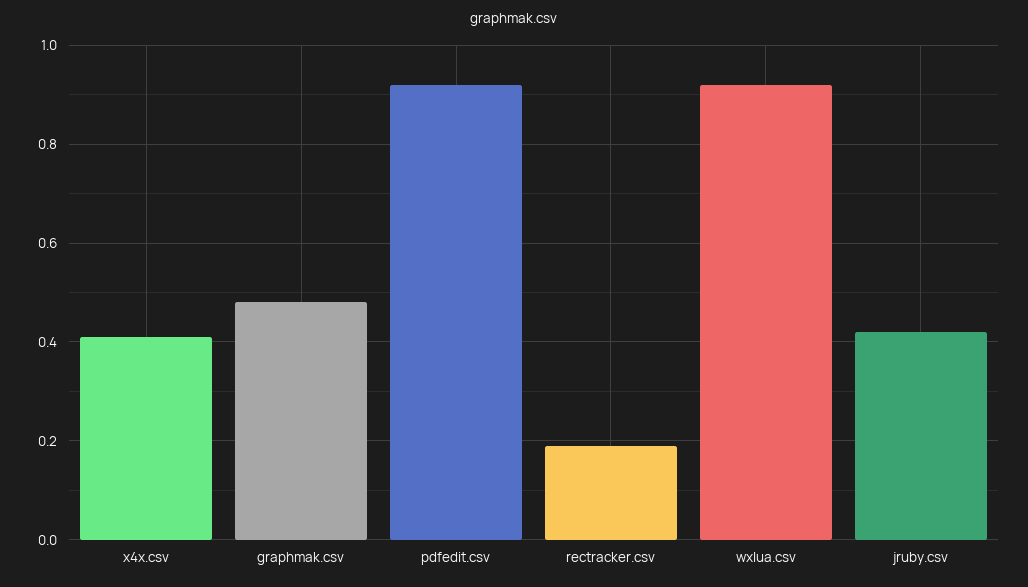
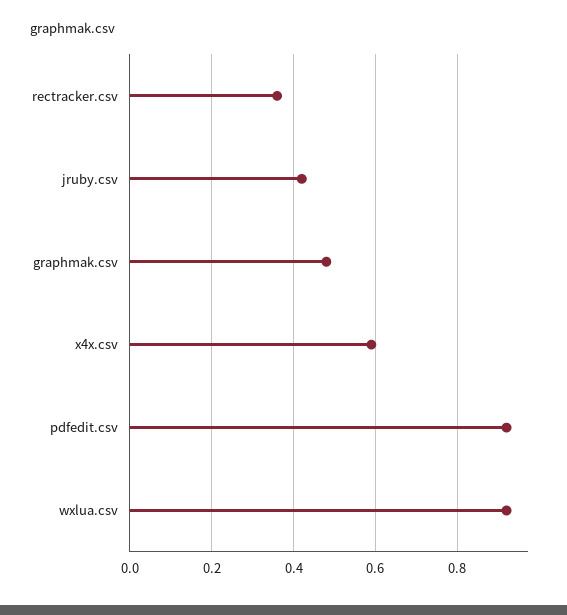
x4x.csv: 0.4 -> 0.6
rectracker.csv: 0.2 -> 0.35

